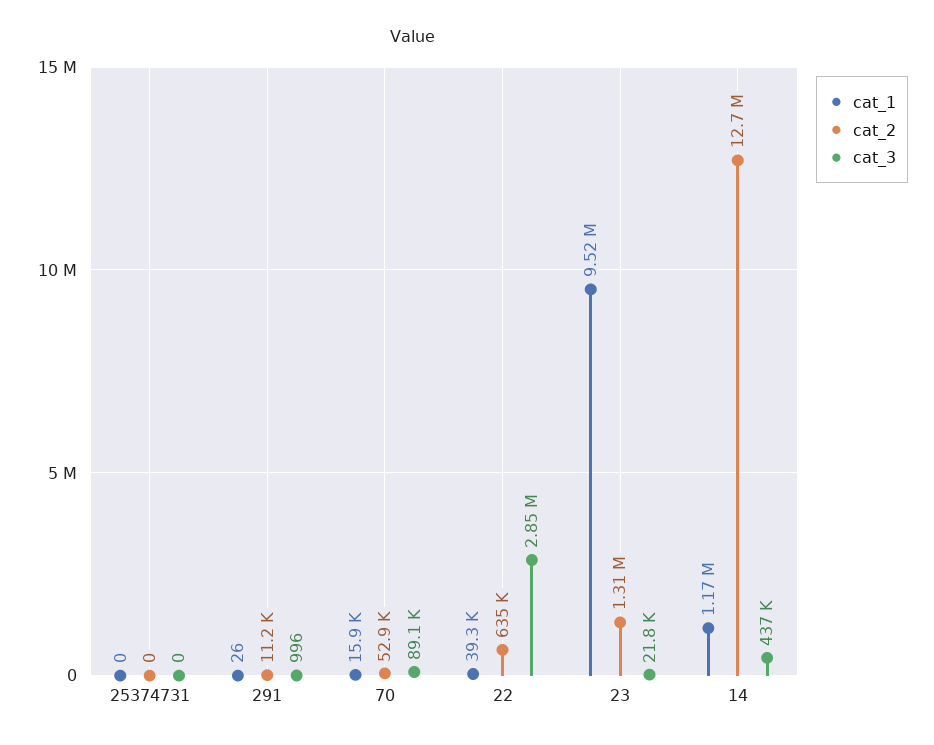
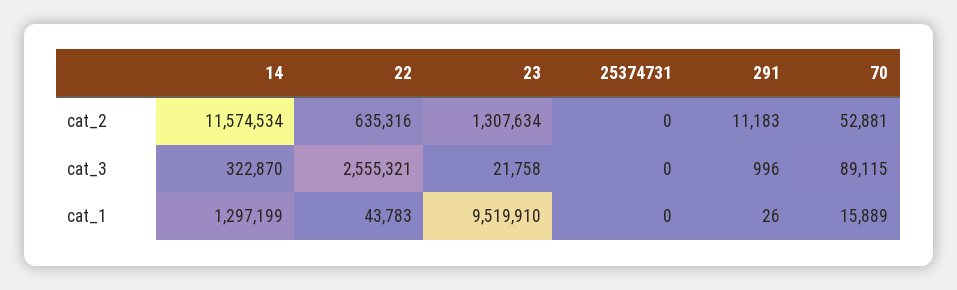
cat_1, 22: 39300 -> 43783
cat_3, 22: 2850000 -> 2555321
cat_1, 14: 1170000 -> 1297199
cat_2, 14: 12700000 -> 11574534
cat_3, 14: 437000 -> 322870

